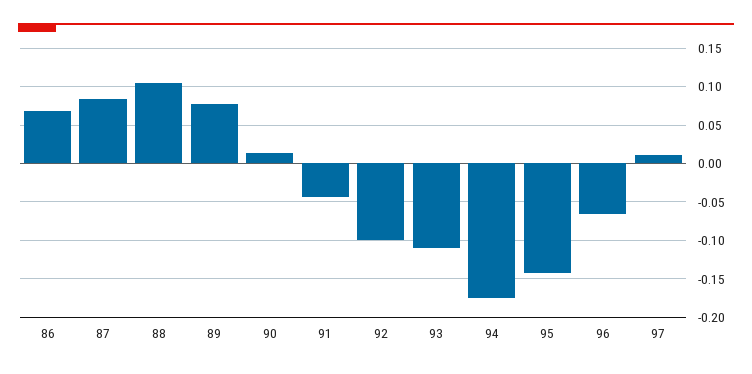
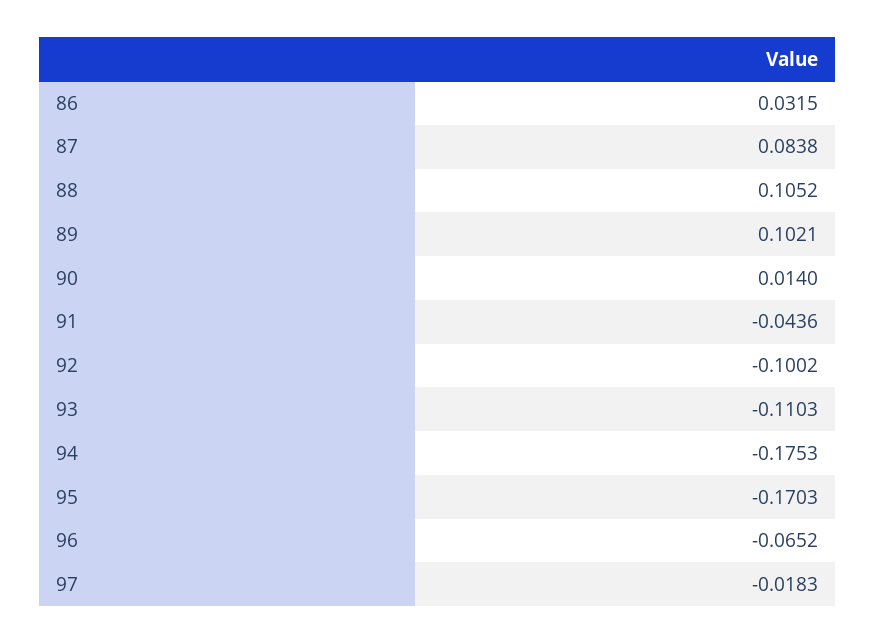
86: 0.07 -> 0.0315
89: 0.08 -> 0.1021
95: -0.14 -> -0.1703
97: 0.01 -> -0.0183

